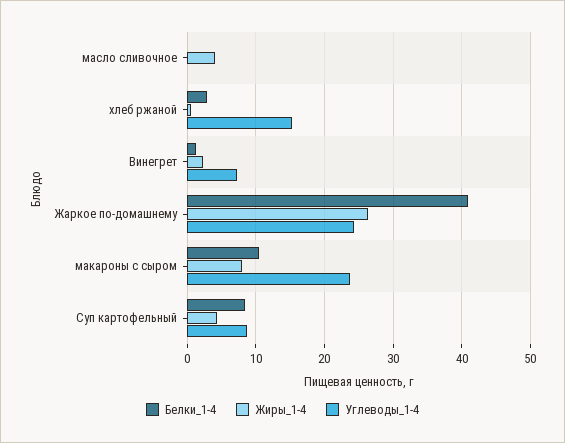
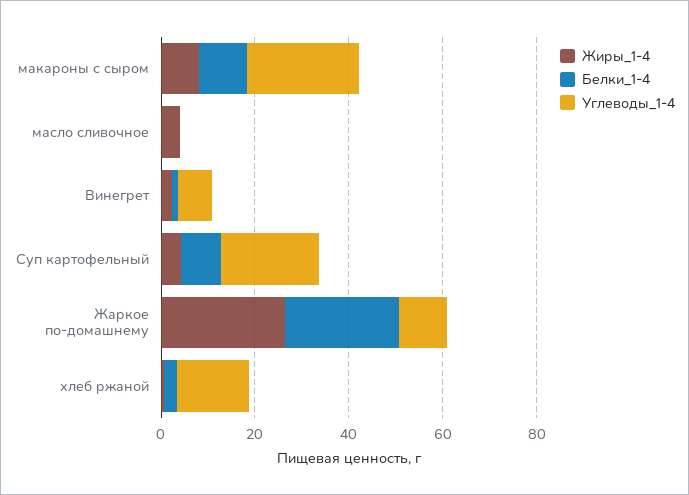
Белки_1-4, Жаркое по-домашнему: 41 -> 25
Углеводы_1-4, Жаркое по-домашнему: 24 -> 10
Углеводы_1-4, Суп картофельный: 9 -> 20

